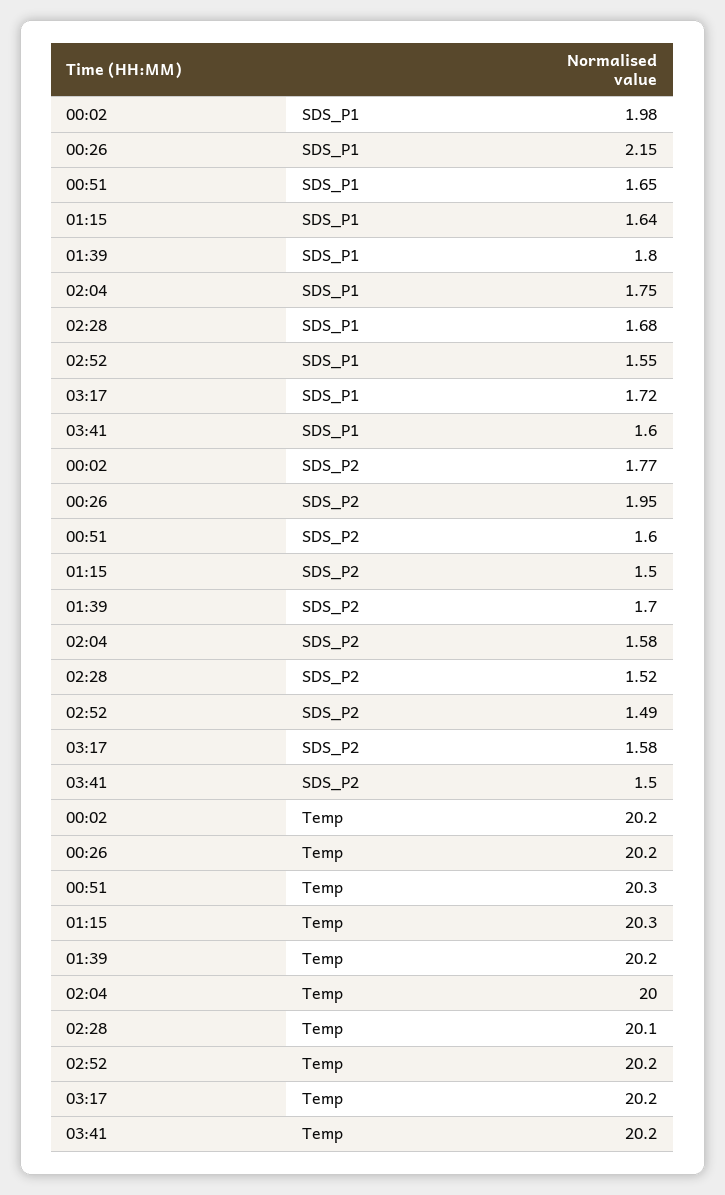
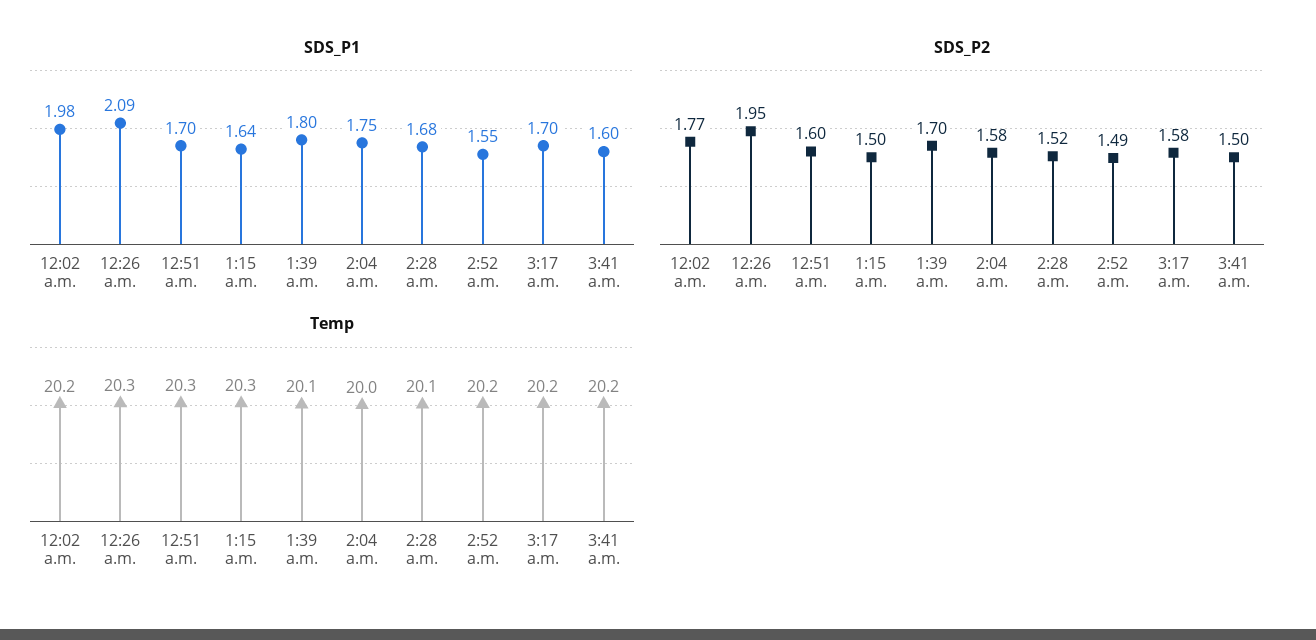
SDS_P1, 00:26: 2.15 -> 2.09
SDS_P1, 00:51: 1.65 -> 1.7
SDS_P1, 03:17: 1.72 -> 1.7
Temp, 00:26: 20.2 -> 20.3
Temp, 01:39: 20.2 -> 20.1

